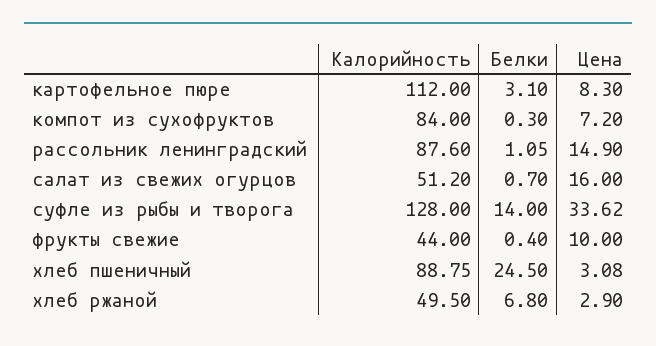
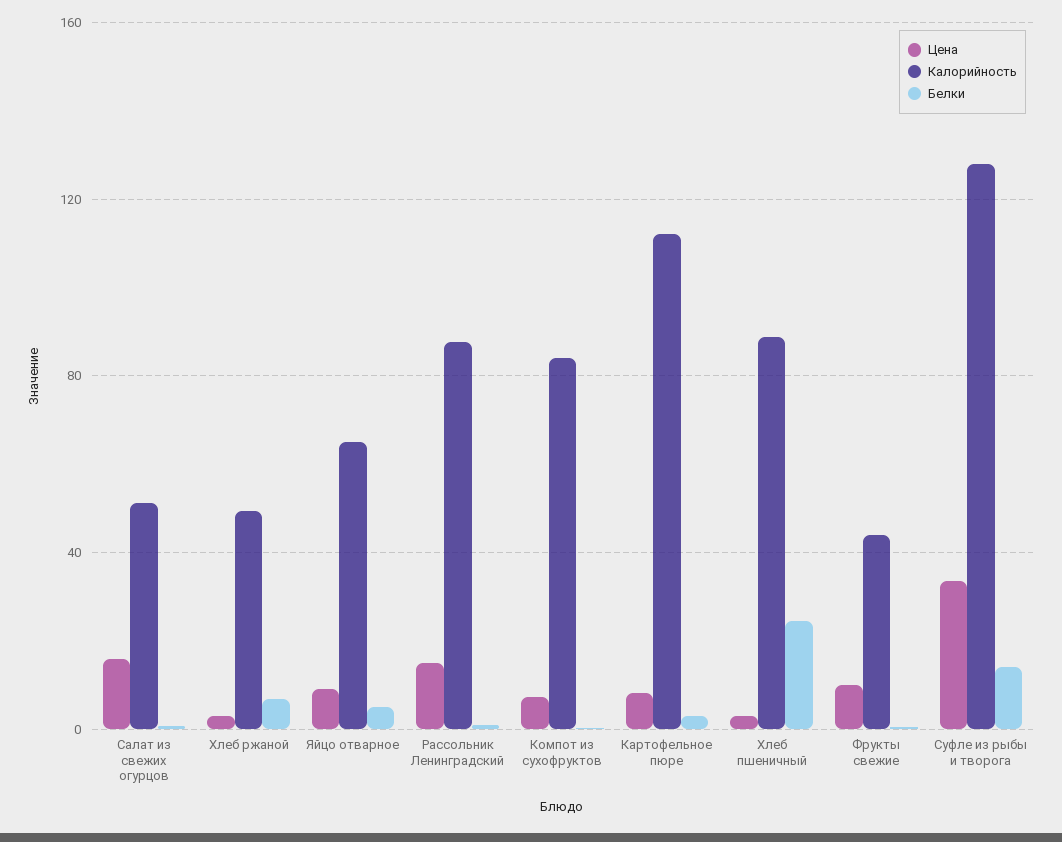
Цена, Яйцо отварное: none -> 10
Калорийность, Яйцо отварное: none -> 65
Белки, Яйцо отварное: none -> 5

